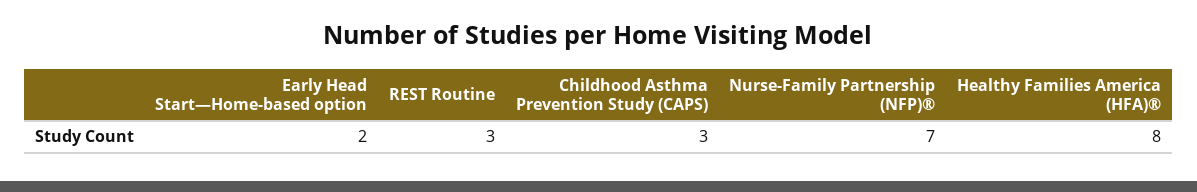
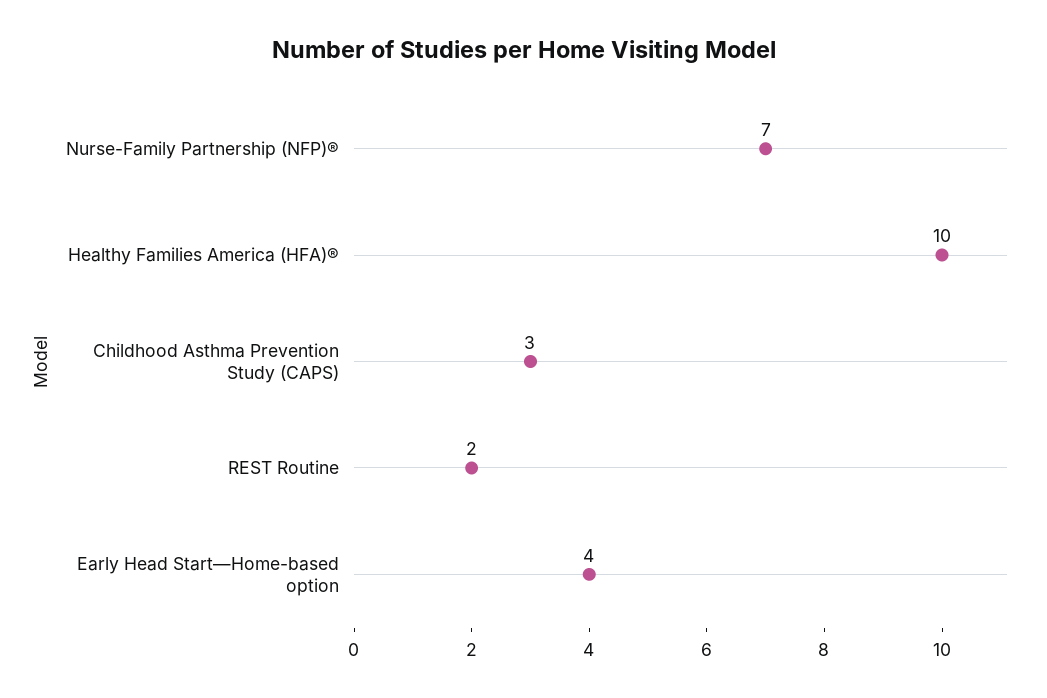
Early Head Start—Home-based option: 2 -> 4
REST Routine: 3 -> 2
Healthy Families America (HFA)®: 8 -> 10

